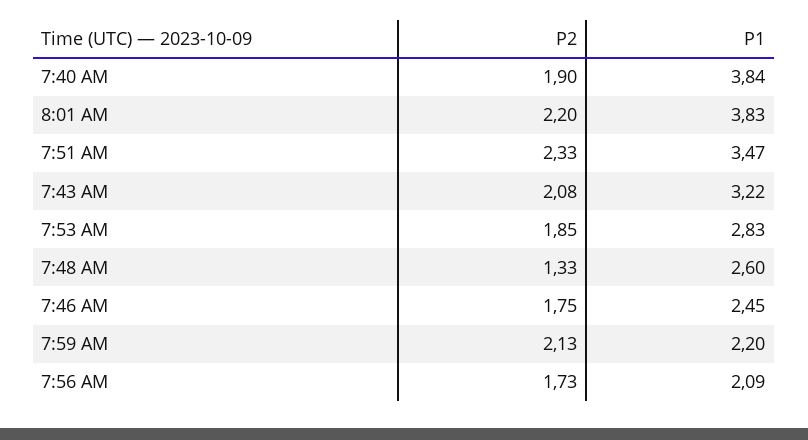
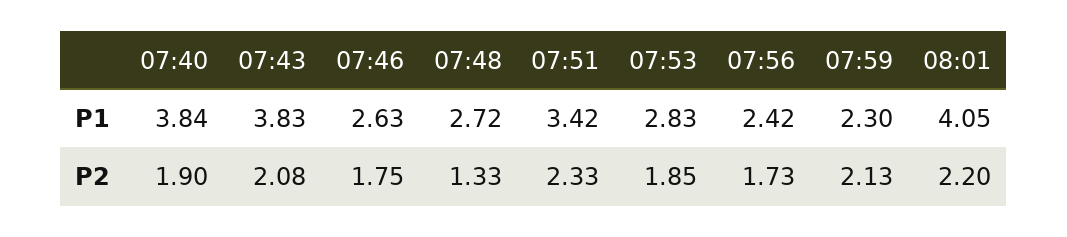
P1, 8:01 AM: 3.83 -> 4.05
P1, 7:51 AM: 3.47 -> 3.42
P1, 7:43 AM: 3.22 -> 3.83
P1, 7:48 AM: 2.6 -> 2.72
P1, 7:46 AM: 2.45 -> 2.63
P1, 7:59 AM: 2.2 -> 2.3
P1, 7:56 AM: 2.09 -> 2.42

